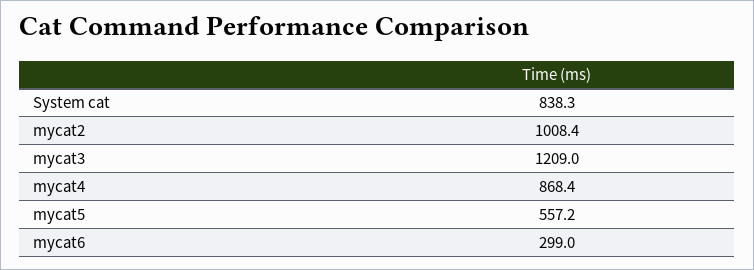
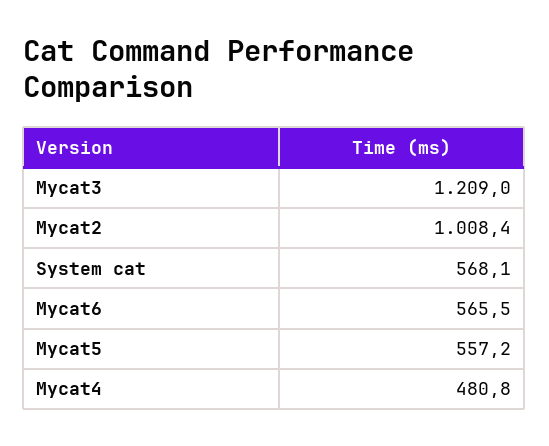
System cat: 838.3 -> 568.1
mycat4: 868.4 -> 480.8
mycat6: 299 -> 565.5

